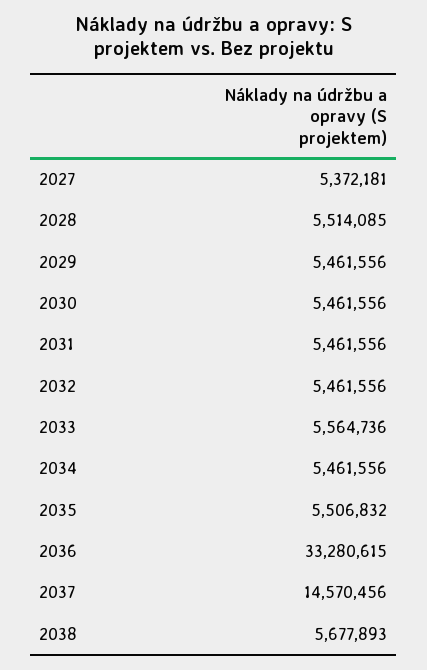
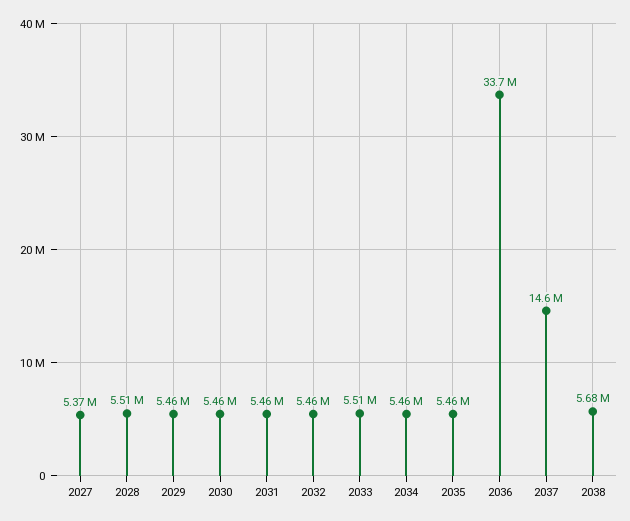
2033: 5564736 -> 5510000
2035: 5506832 -> 5460000
2036: 33280615 -> 33700000

